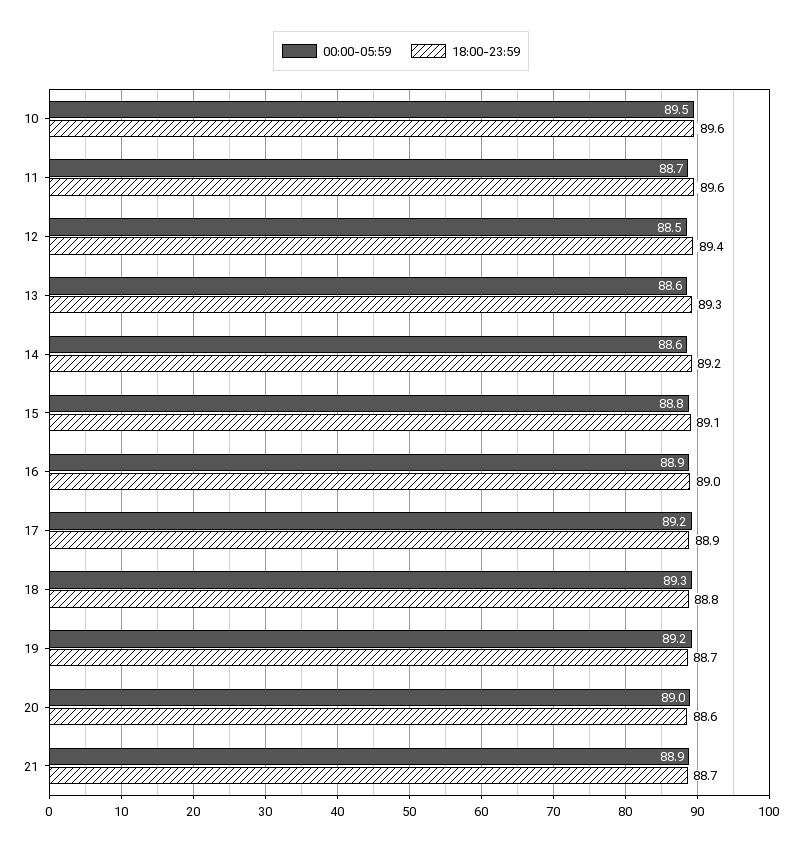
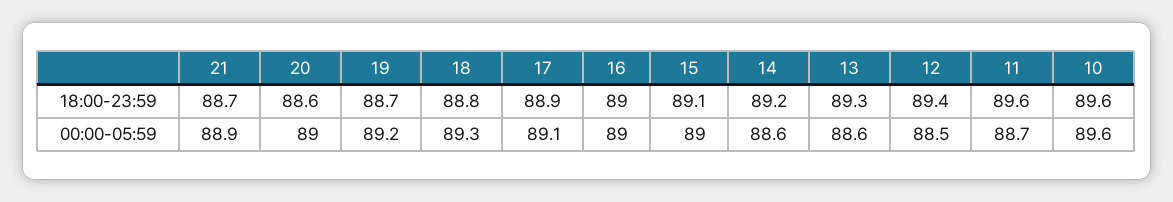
00:00-05:59, 10: 89.5 -> 89.6
00:00-05:59, 15: 88.8 -> 89
00:00-05:59, 16: 88.9 -> 89
00:00-05:59, 17: 89.2 -> 89.1

